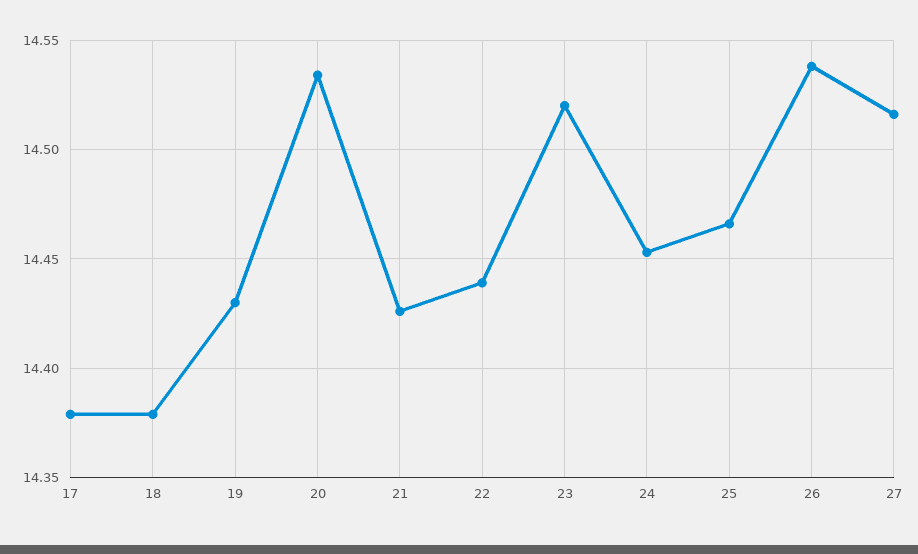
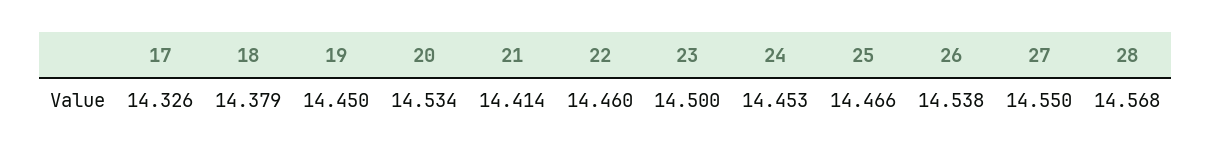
17: 14.38 -> 14.326
19: 14.43 -> 14.45
21: 14.425 -> 14.414
22: 14.44 -> 14.46
23: 14.52 -> 14.5
27: 14.515 -> 14.55
28: none -> 14.568

